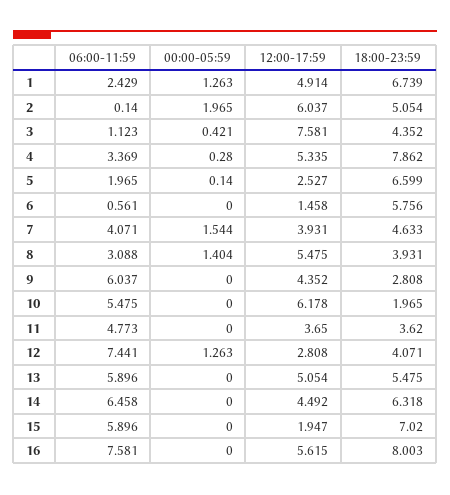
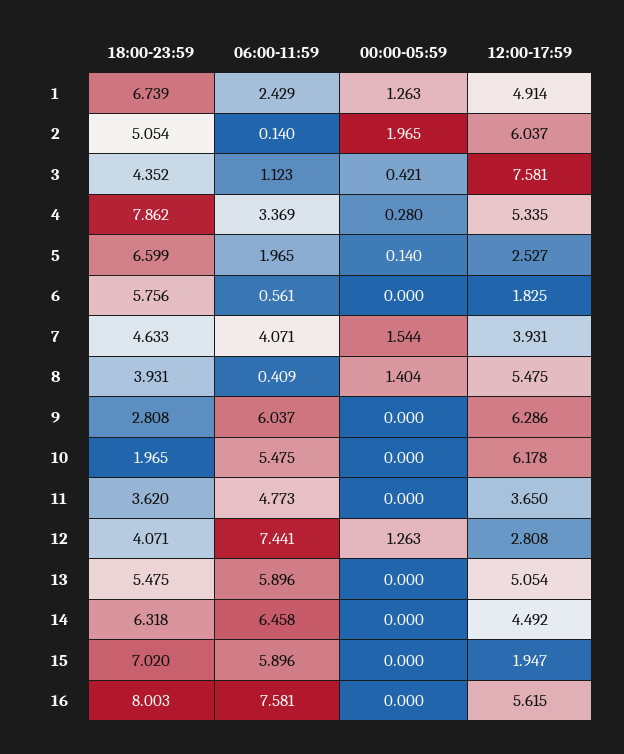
12:00-17:59, 6: 1.458 -> 1.825
06:00-11:59, 8: 3.088 -> 0.409
12:00-17:59, 9: 4.352 -> 6.286

